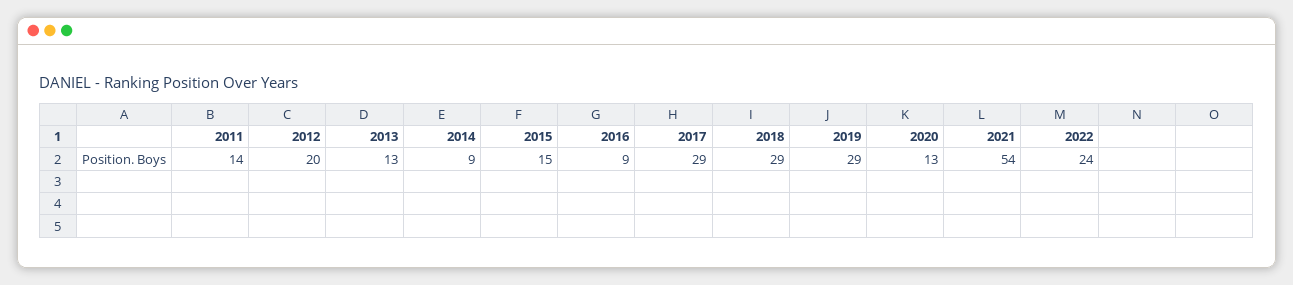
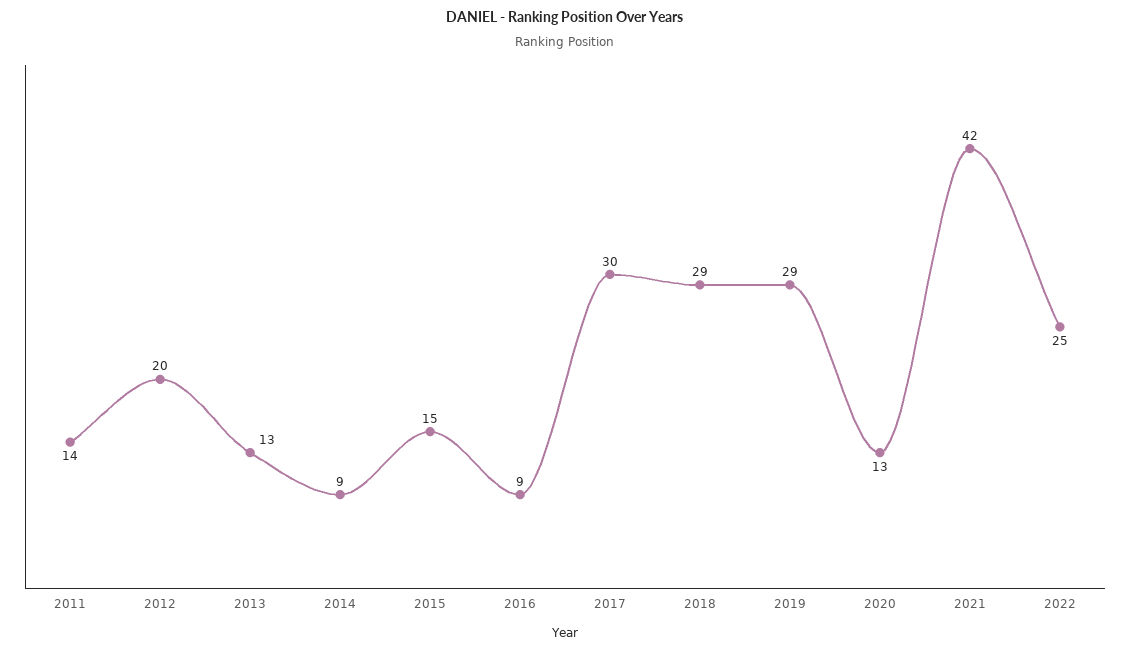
2017: 29 -> 30
2021: 54 -> 42
2022: 24 -> 25

